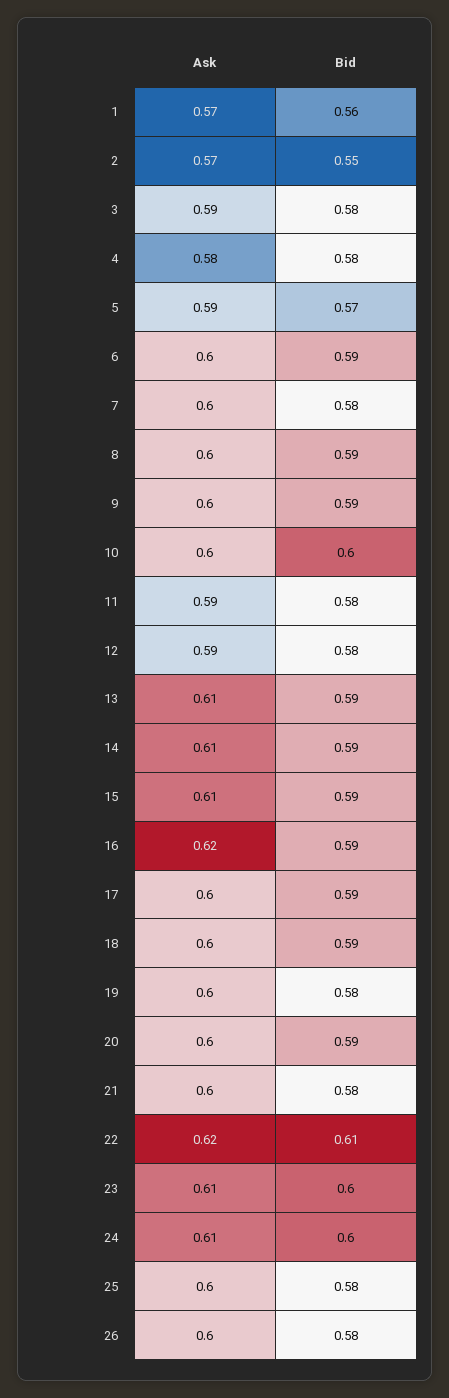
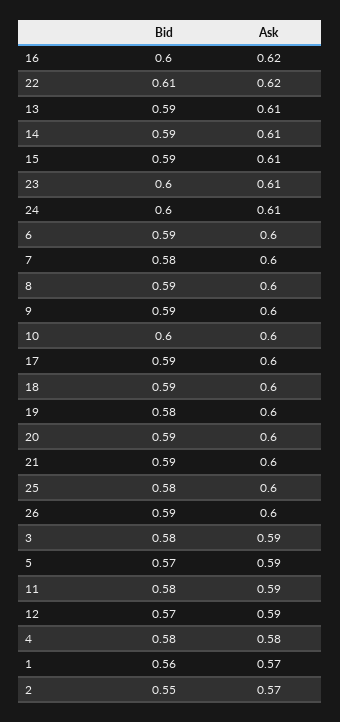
Bid, 12: 0.58 -> 0.57
Bid, 16: 0.59 -> 0.6
Bid, 21: 0.58 -> 0.59
Bid, 26: 0.58 -> 0.59

